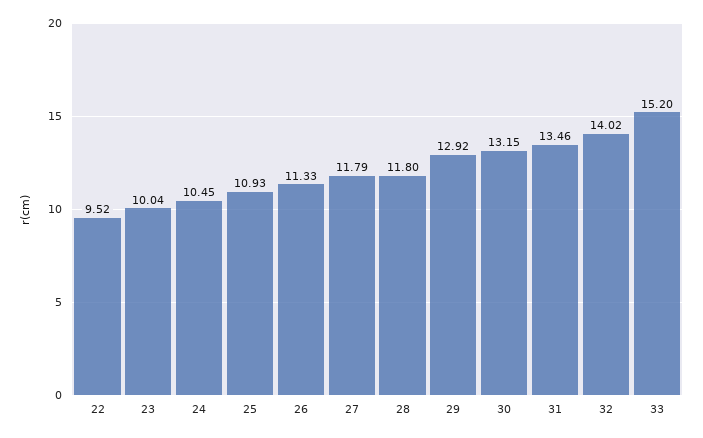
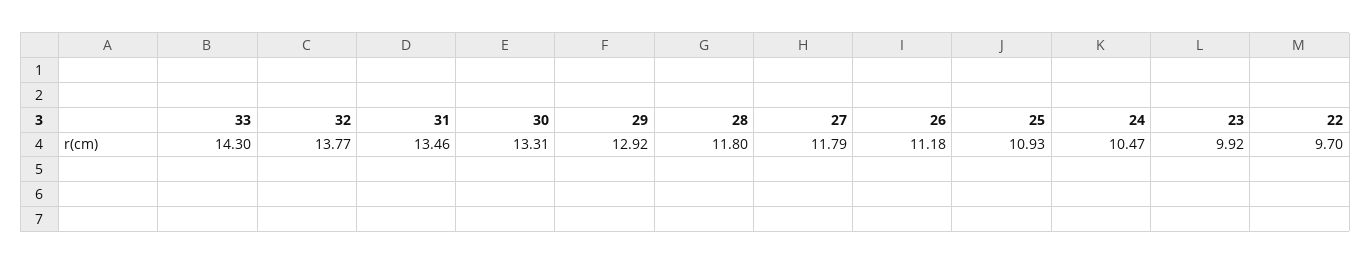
22: 9.52 -> 9.7
23: 10.04 -> 9.92
24: 10.45 -> 10.47
26: 11.33 -> 11.18
30: 13.15 -> 13.31
32: 14.02 -> 13.77
33: 15.2 -> 14.3

